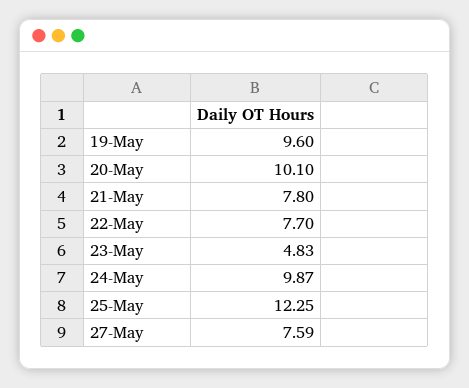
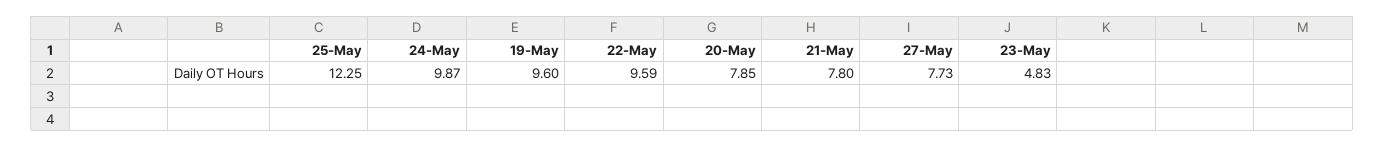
20-May: 10.1 -> 7.85
22-May: 7.7 -> 9.59
27-May: 7.59 -> 7.73

